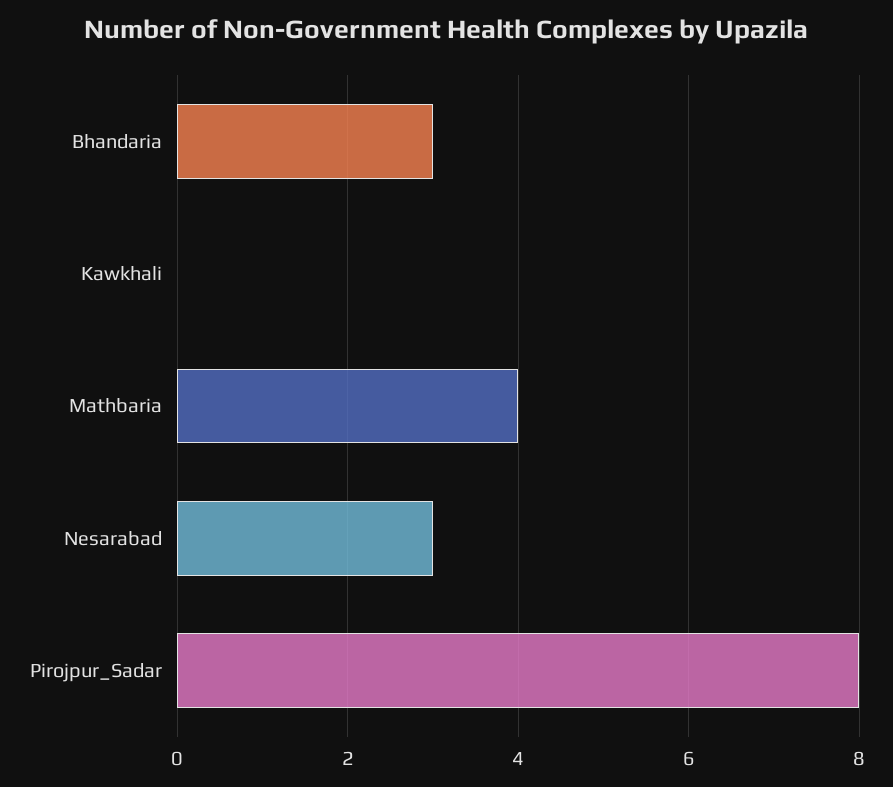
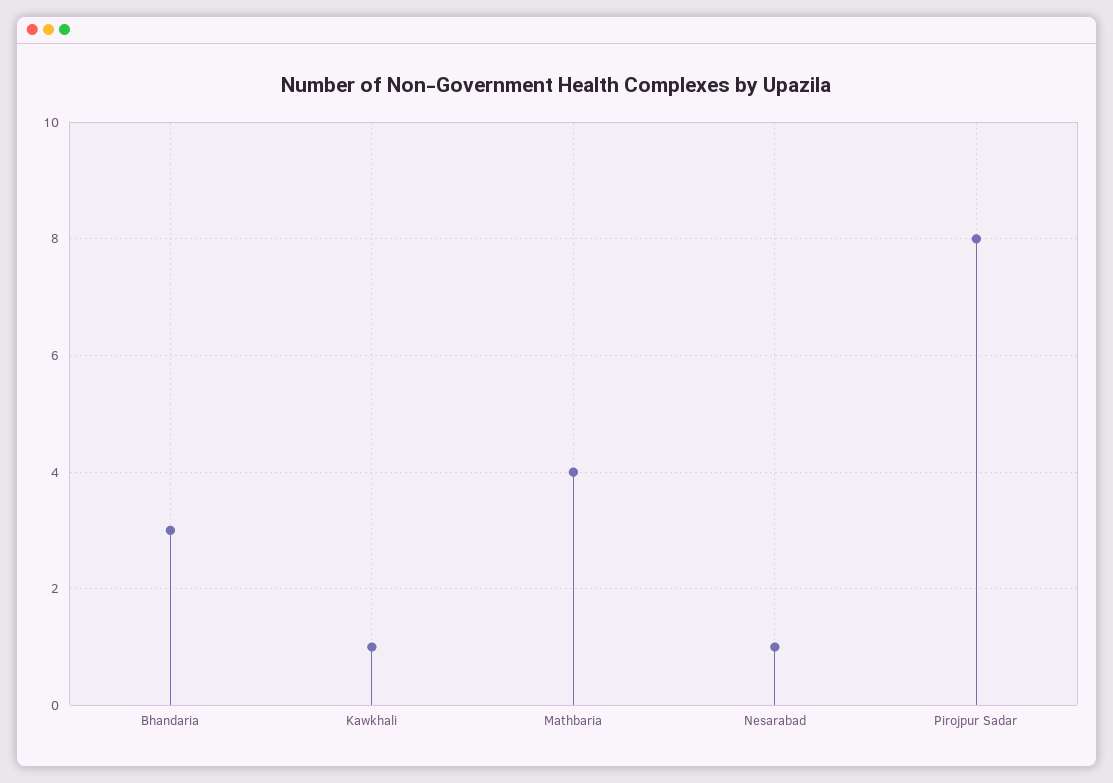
Kawkhali: 0 -> 1
Nesarabad: 3 -> 1

